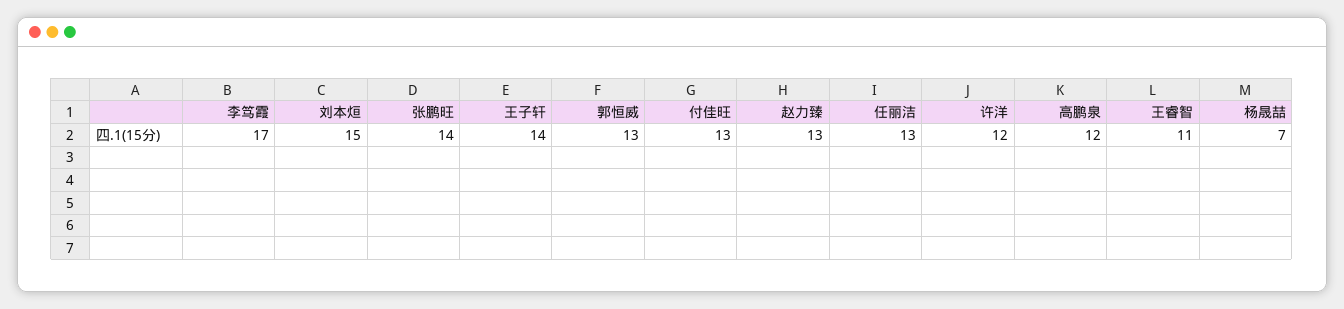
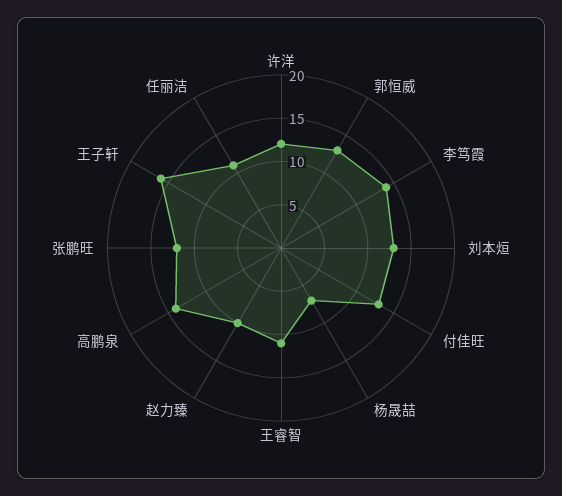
李笃霞: 17 -> 14
刘本烜: 15 -> 13
张鹏旺: 14 -> 12
王子轩: 14 -> 16
赵力臻: 13 -> 10
任丽洁: 13 -> 11
高鹏泉: 12 -> 14

